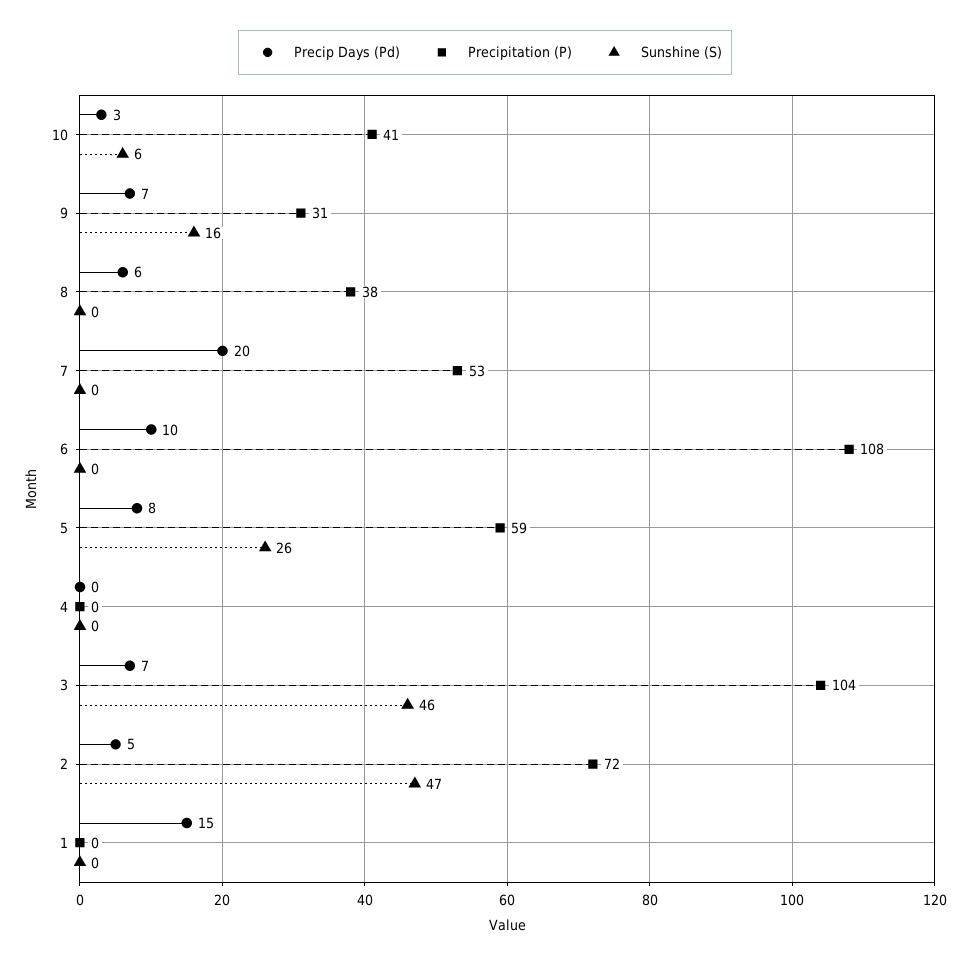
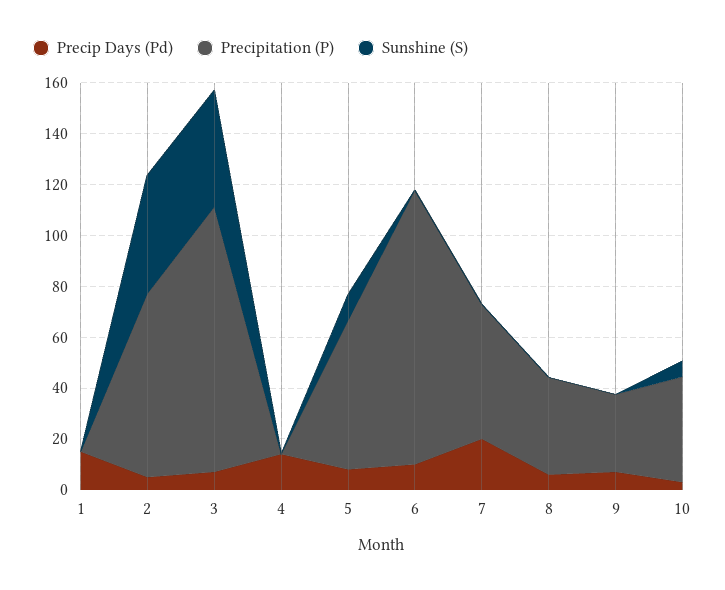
Sunshine (S), 9: 16 -> 0
Sunshine (S), 5: 26 -> 10
Precip Days (Pd), 4: 0 -> 15

